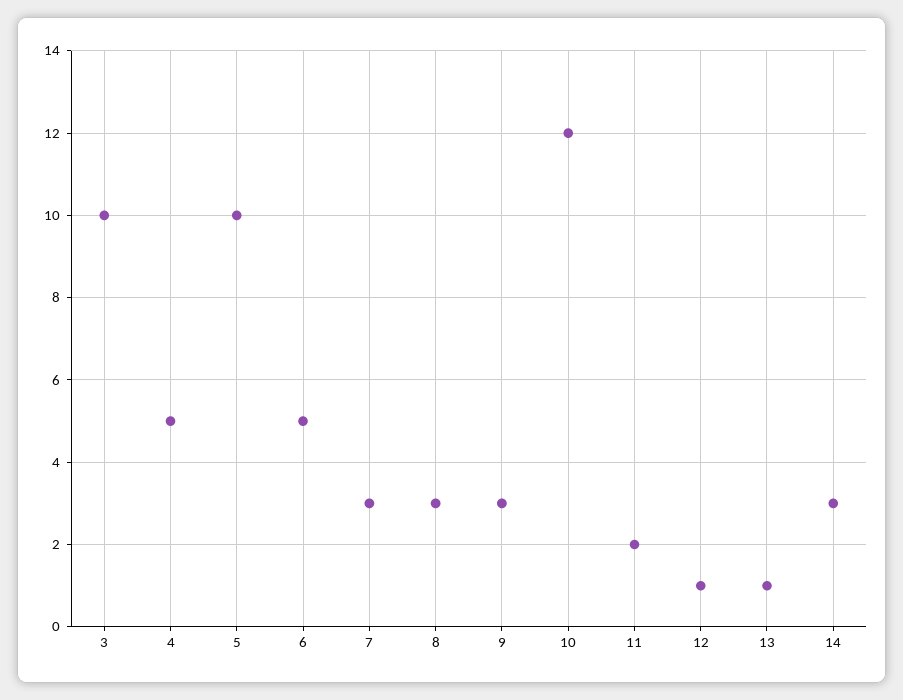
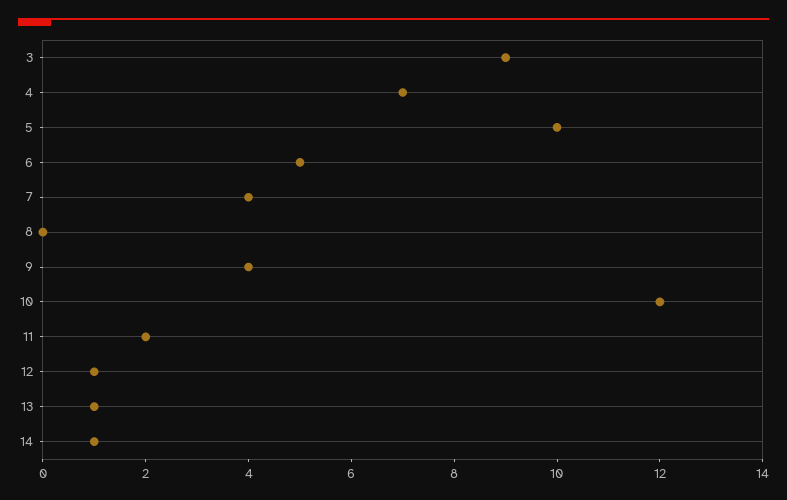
3: 10 -> 9
4: 5 -> 7
7: 3 -> 4
8: 3 -> 0
9: 3 -> 4
14: 3 -> 1

